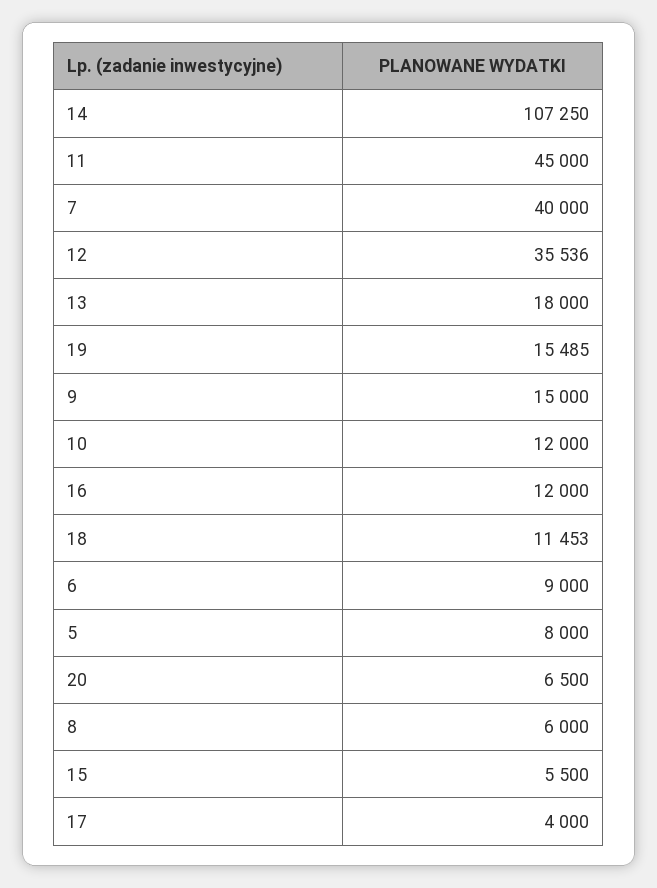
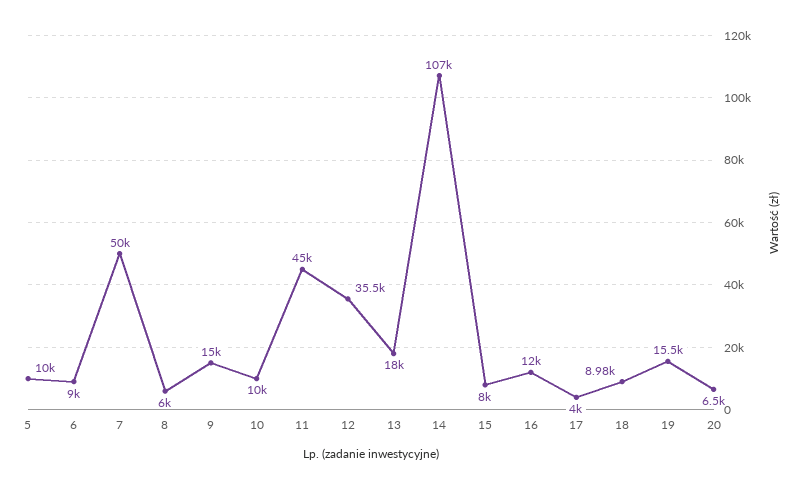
7: 40000 -> 50000
10: 12000 -> 10000
18: 11453 -> 8980
5: 8000 -> 10000
15: 5500 -> 8000

